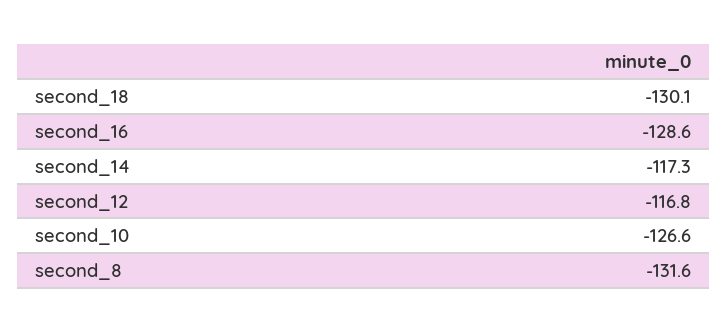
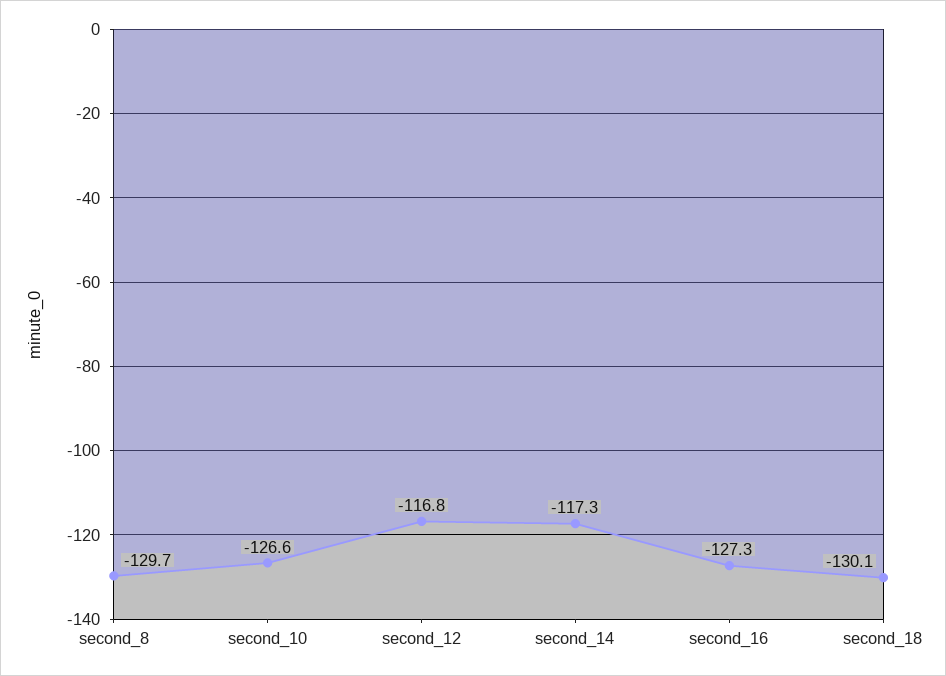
second_16: -128.6 -> -127.3
second_8: -131.6 -> -129.7

